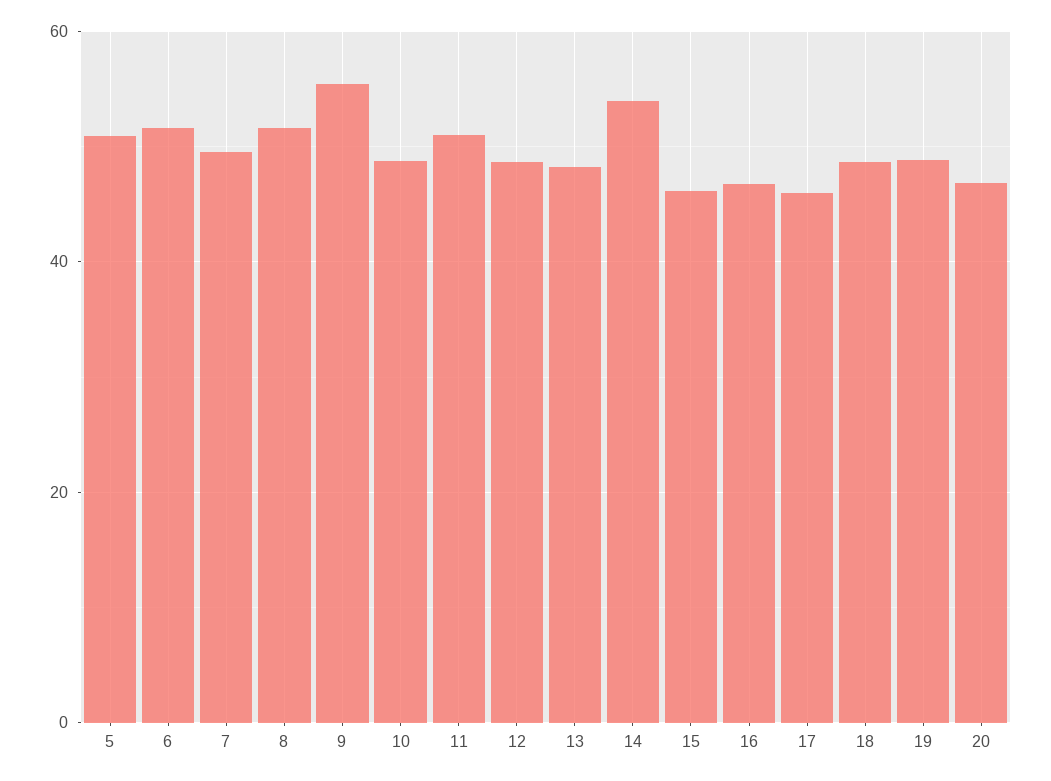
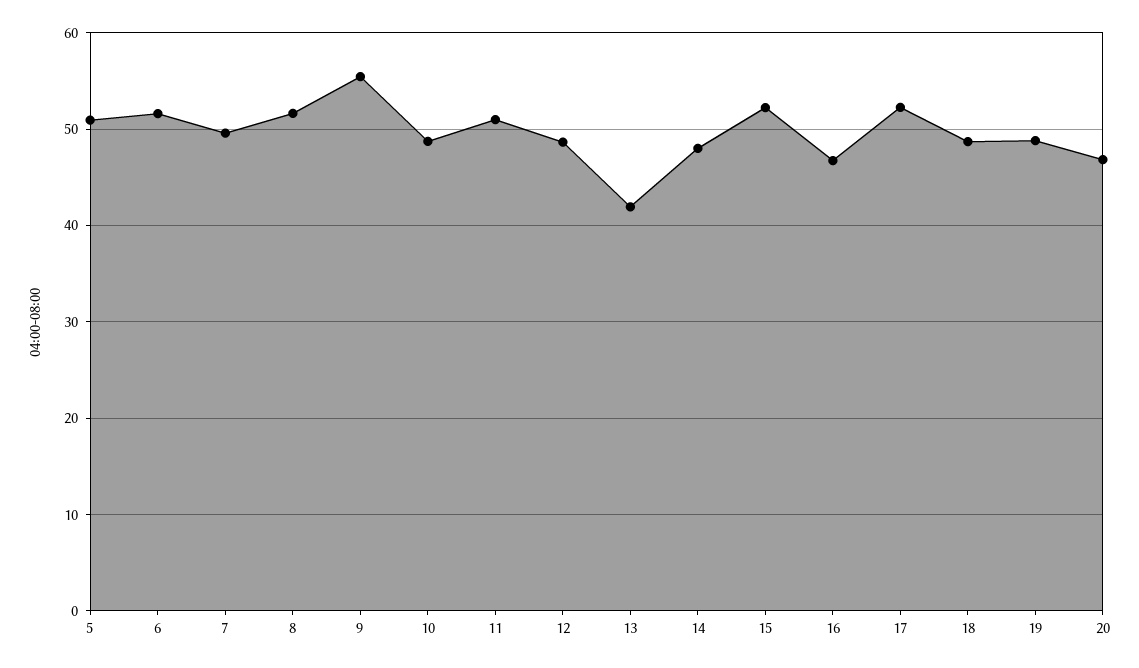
13: 48 -> 42
14: 54 -> 48
15: 46 -> 52
17: 46 -> 52

